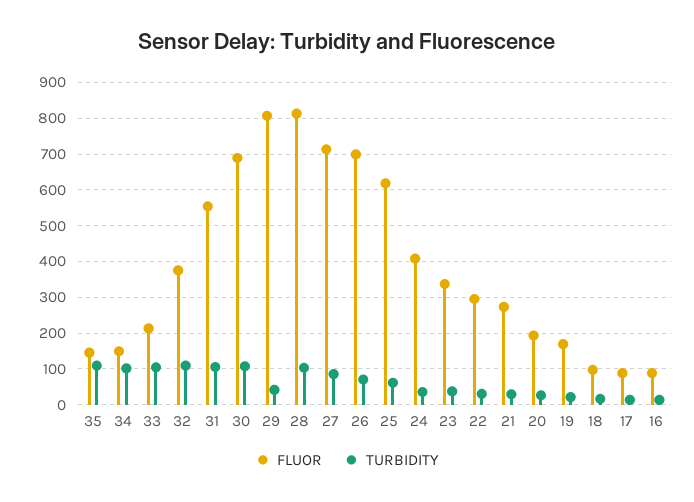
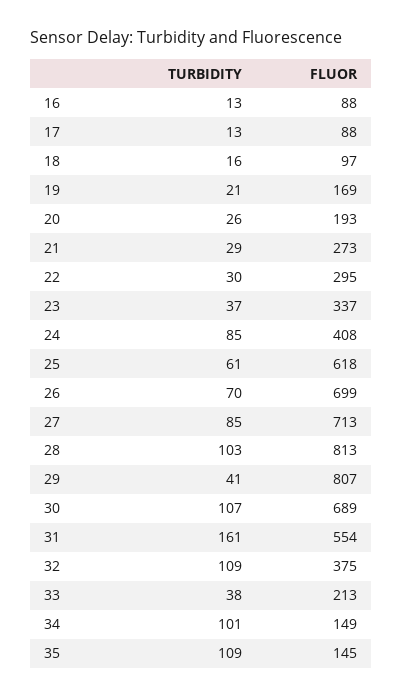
TURBIDITY, 33: 100 -> 38
TURBIDITY, 31: 100 -> 161
TURBIDITY, 24: 40 -> 85

